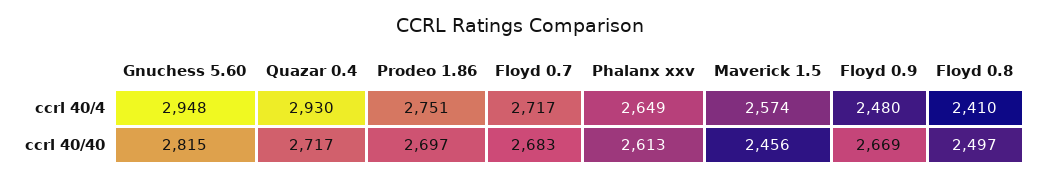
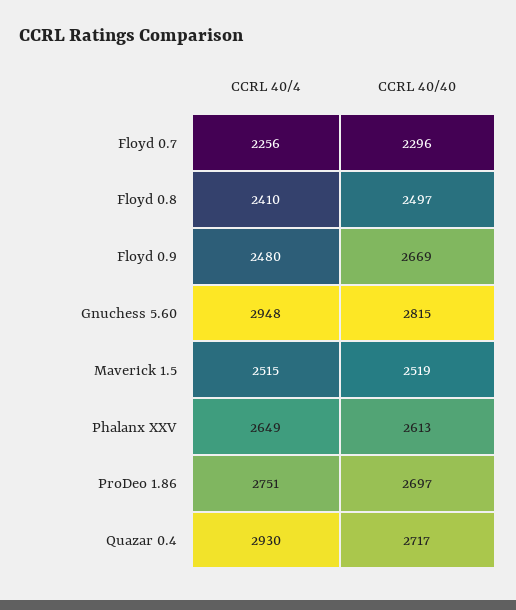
Floyd 0.7, ccrl 40/4: 2717 -> 2256
Maverick 1.5, ccrl 40/4: 2574 -> 2515
Floyd 0.7, ccrl 40/40: 2683 -> 2296
Maverick 1.5, ccrl 40/40: 2456 -> 2519

